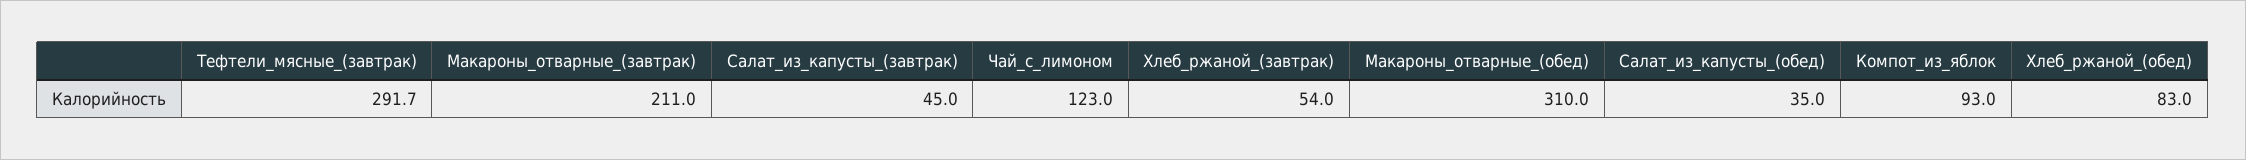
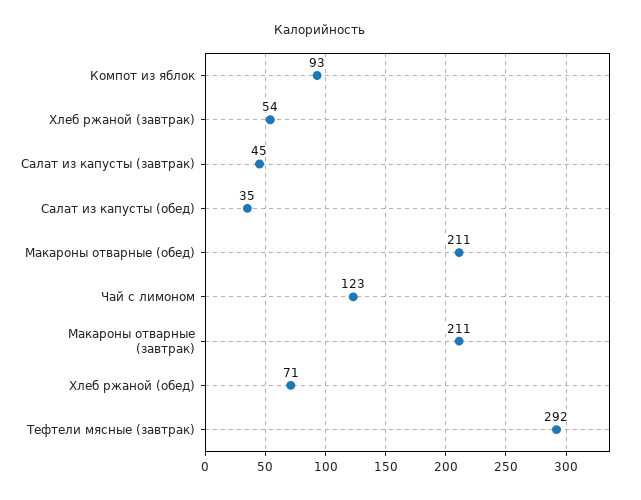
Макароны_отварные_(обед): 310 -> 211
Хлеб_ржаной_(обед): 83 -> 71

